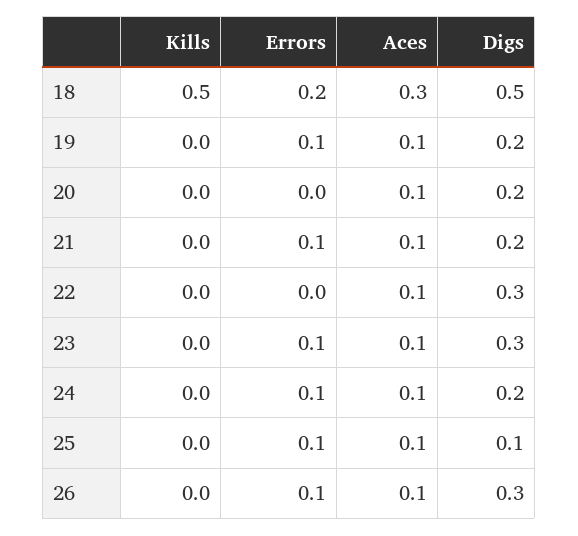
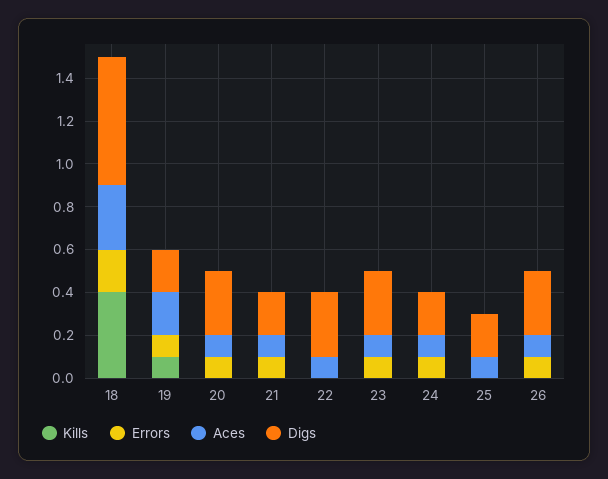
Kills, 18: 0.5 -> 0.4
Digs, 18: 0.5 -> 0.6
Kills, 19: 0 -> 0.1
Aces, 19: 0.1 -> 0.2
Errors, 20: 0 -> 0.1
Digs, 20: 0.2 -> 0.3
Errors, 25: 0.1 -> 0
Digs, 25: 0.1 -> 0.2

